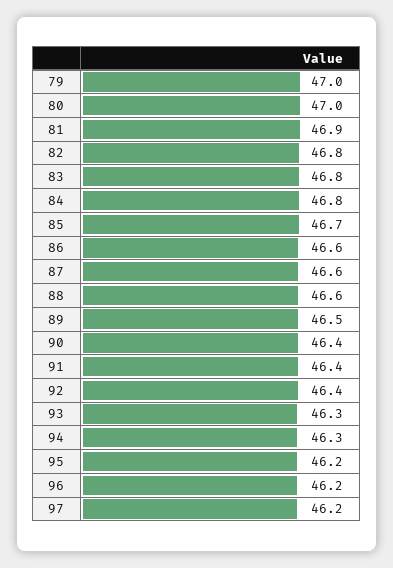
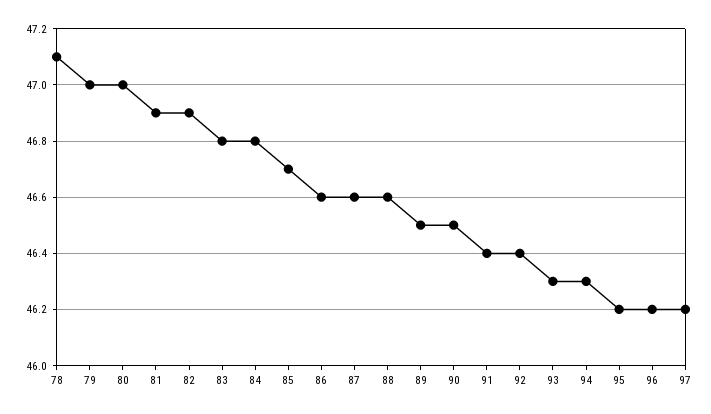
82: 46.8 -> 46.9
90: 46.4 -> 46.5
78: none -> 47.1

